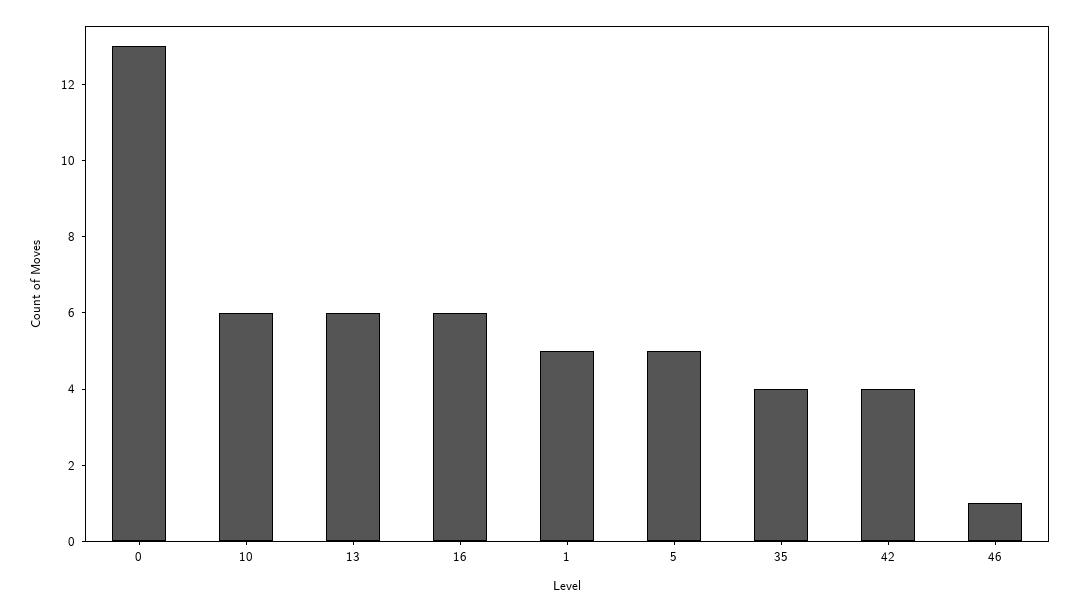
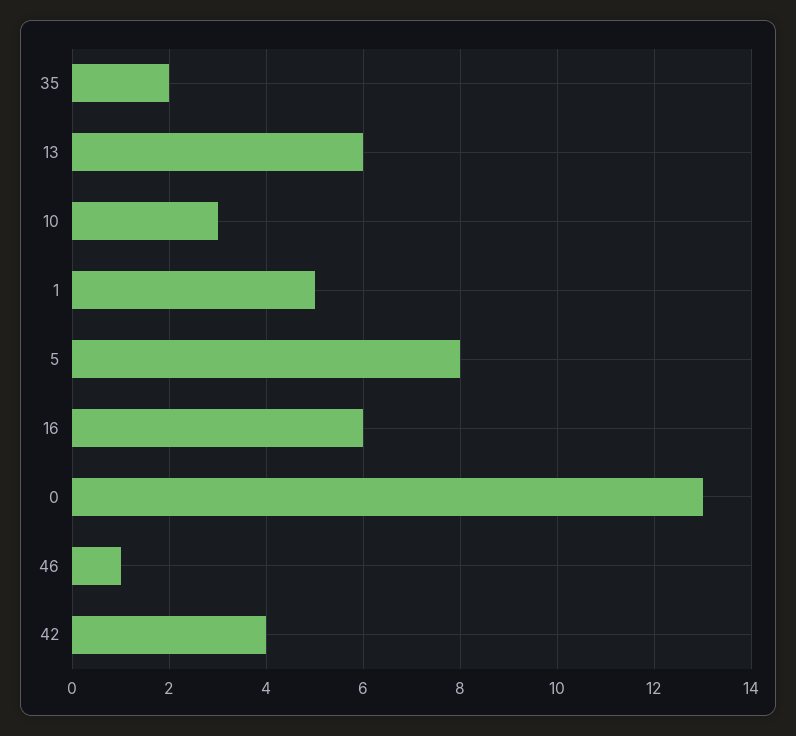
10: 6 -> 3
5: 5 -> 8
35: 4 -> 2

